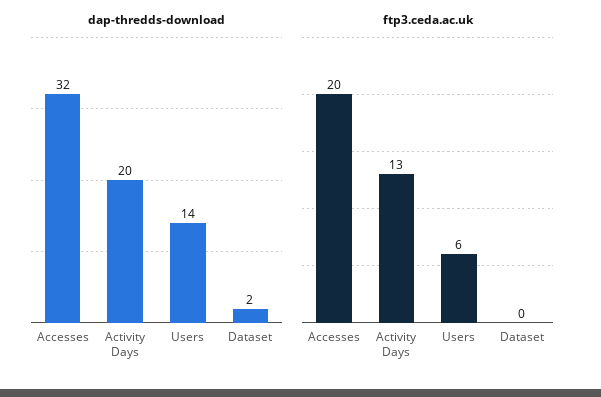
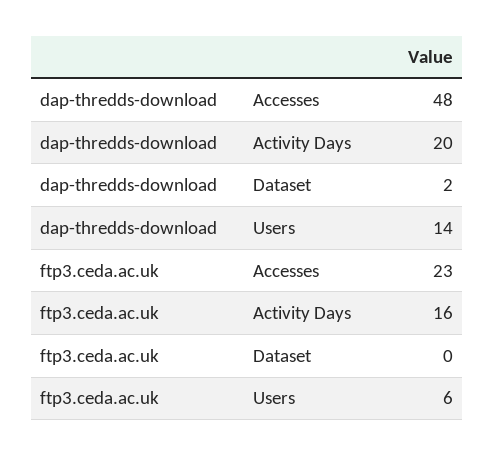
dap-thredds-download, Accesses: 32 -> 48
ftp3.ceda.ac.uk, Accesses: 20 -> 23
ftp3.ceda.ac.uk, Activity Days: 13 -> 16

